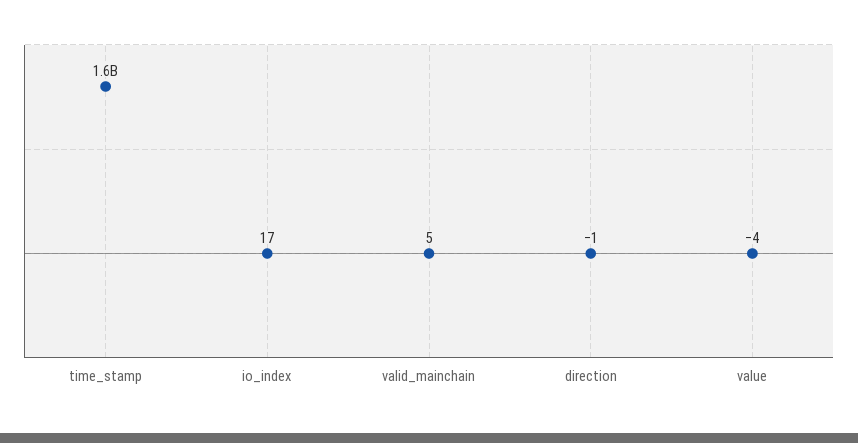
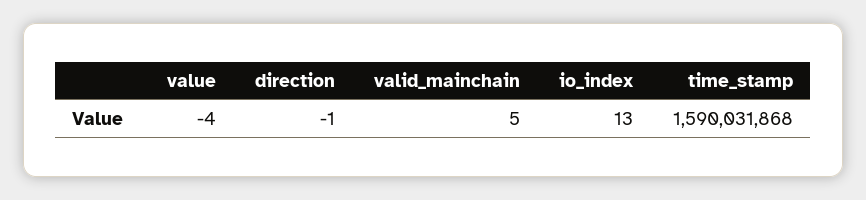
io_index: 17 -> 13

